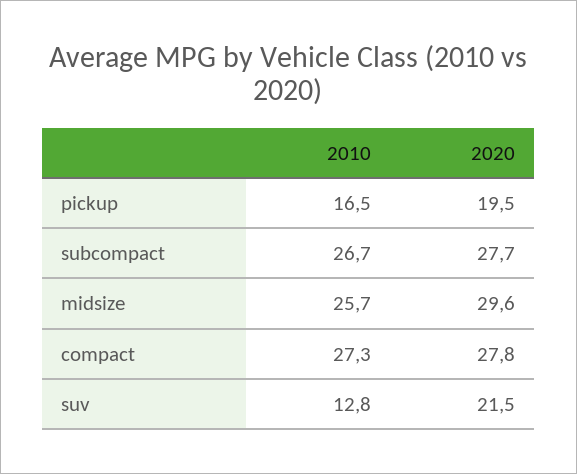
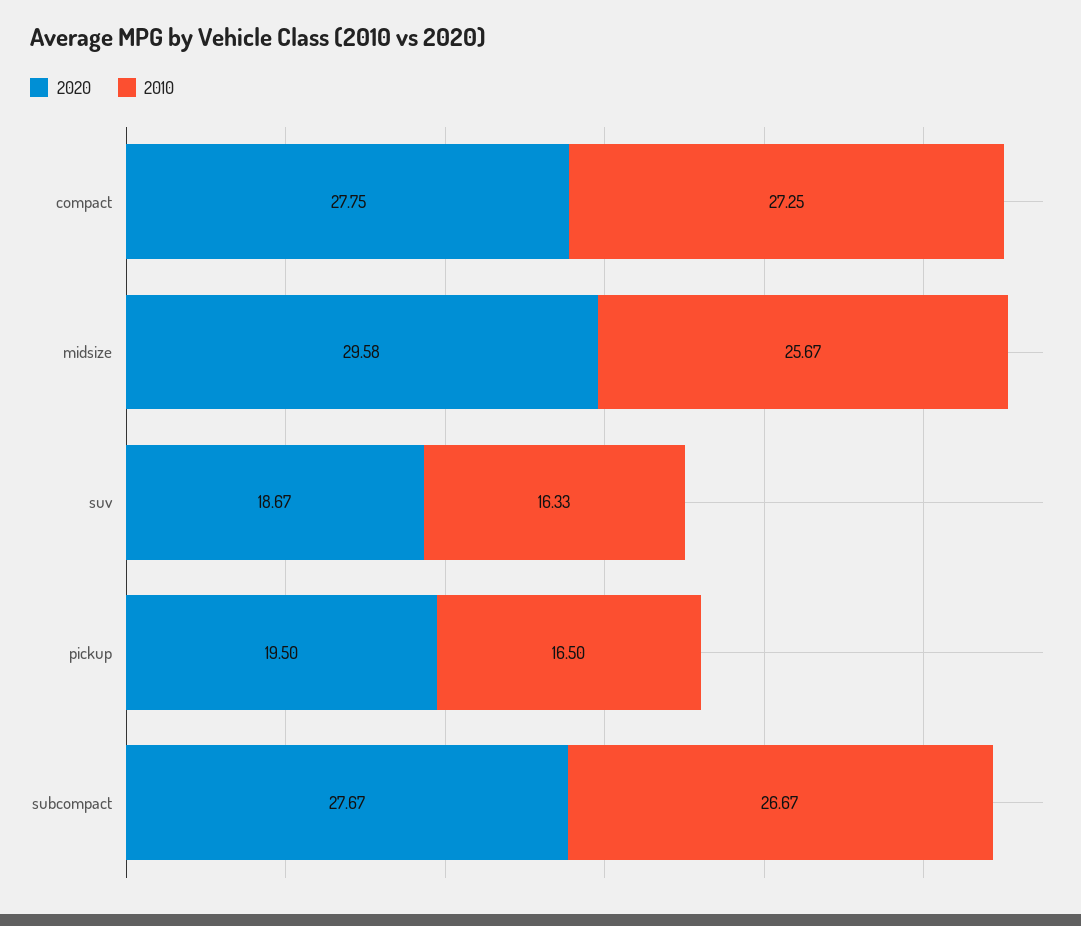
2010, suv: 12.8 -> 16.33
2020, suv: 21.5 -> 18.67

